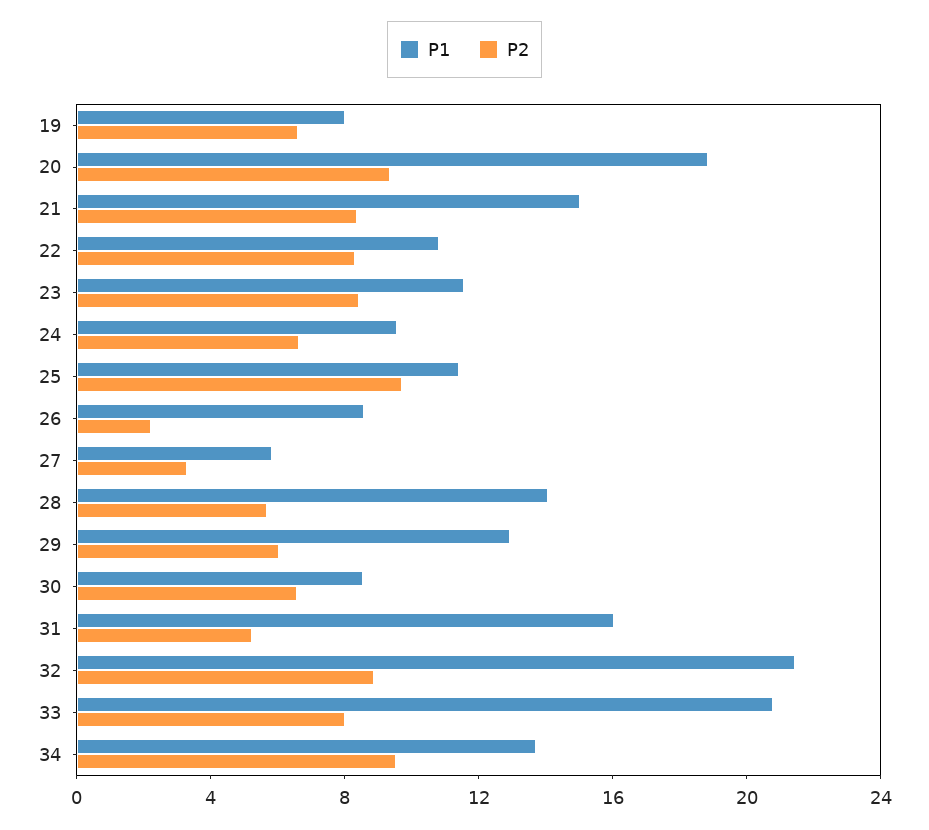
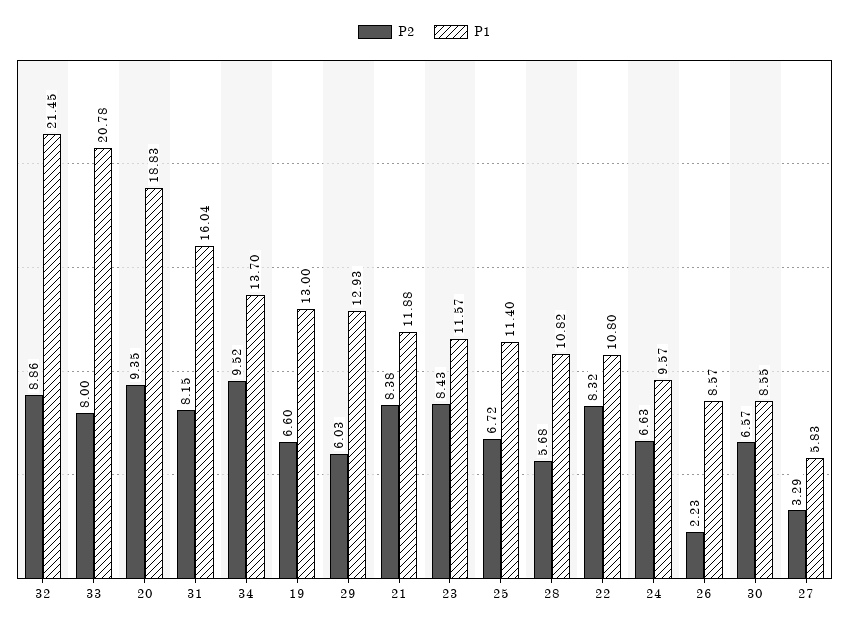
P1, 19: 8 -> 13
P1, 21: 15 -> 11.88
P2, 25: 10 -> 6.72
P1, 28: 14 -> 10.82
P2, 31: 5 -> 8.15

